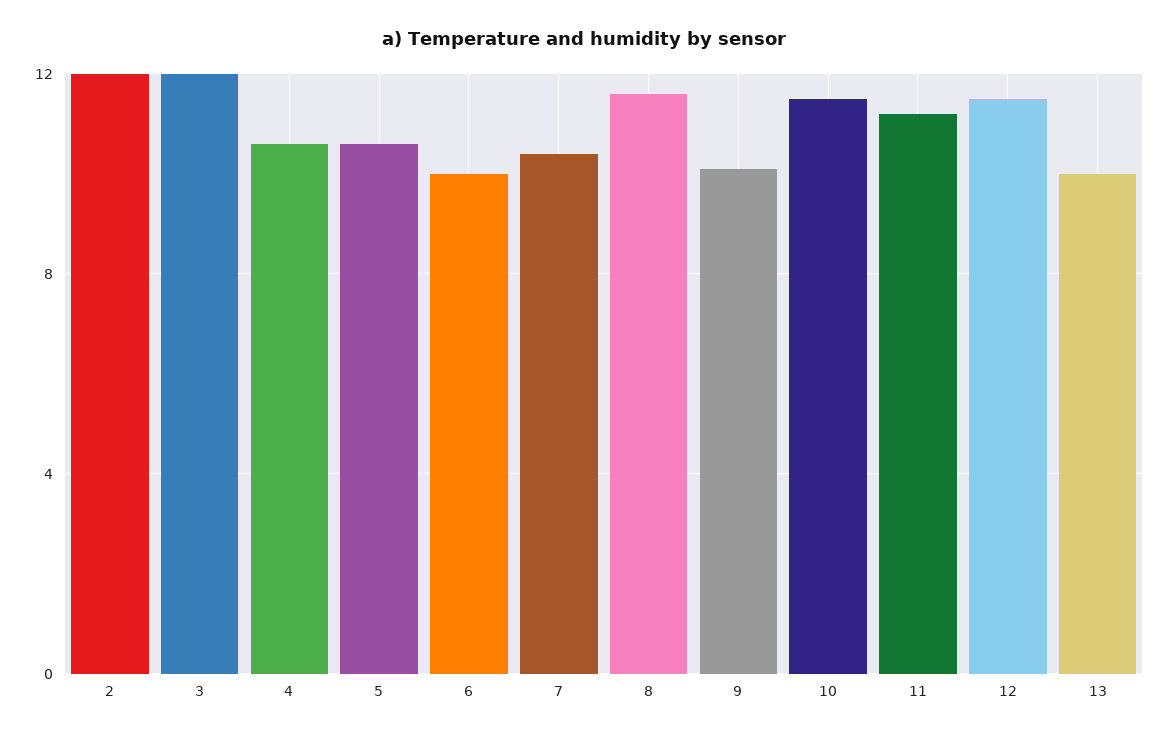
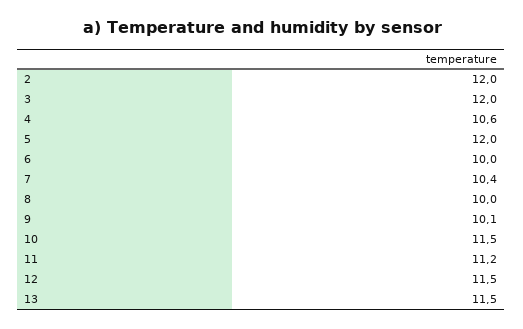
5: 10.5 -> 12
8: 11.5 -> 10
13: 10 -> 11.5

